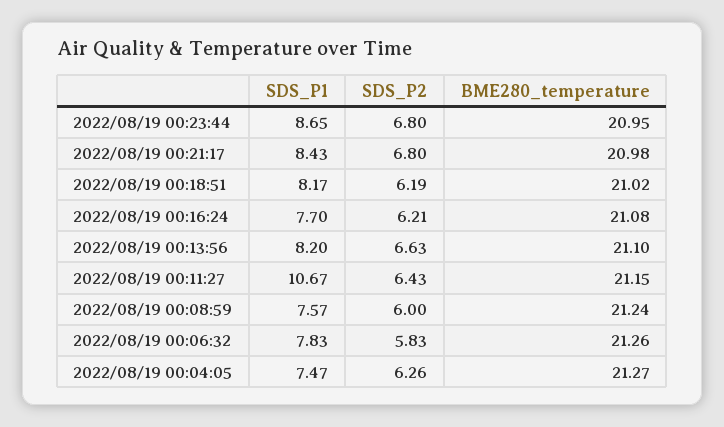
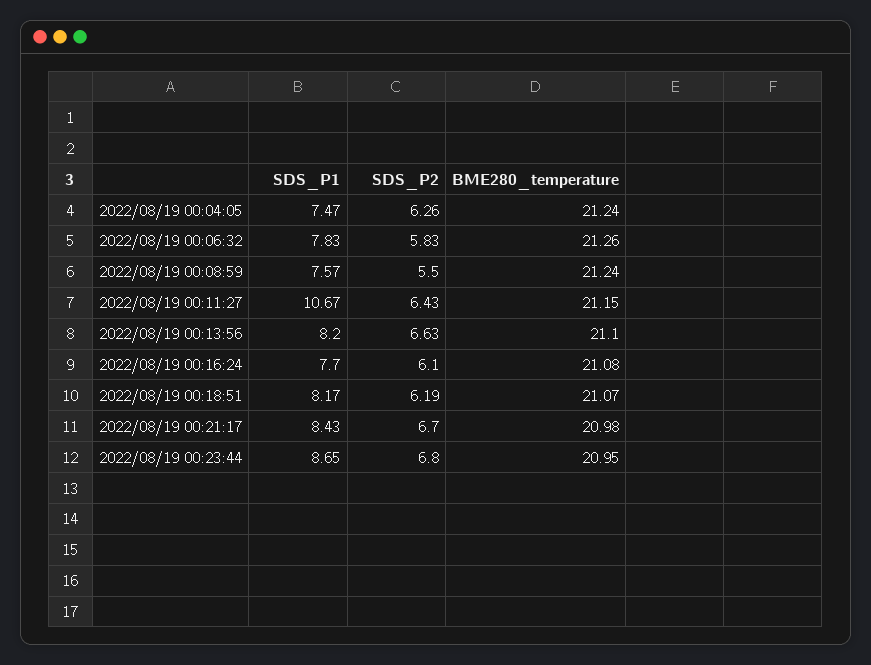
SDS_P2, 2022/08/19 00:21:17: 6.8 -> 6.7
BME280_temperature, 2022/08/19 00:18:51: 21.02 -> 21.07
SDS_P2, 2022/08/19 00:16:24: 6.21 -> 6.1
SDS_P2, 2022/08/19 00:08:59: 6 -> 5.5
BME280_temperature, 2022/08/19 00:04:05: 21.27 -> 21.24

